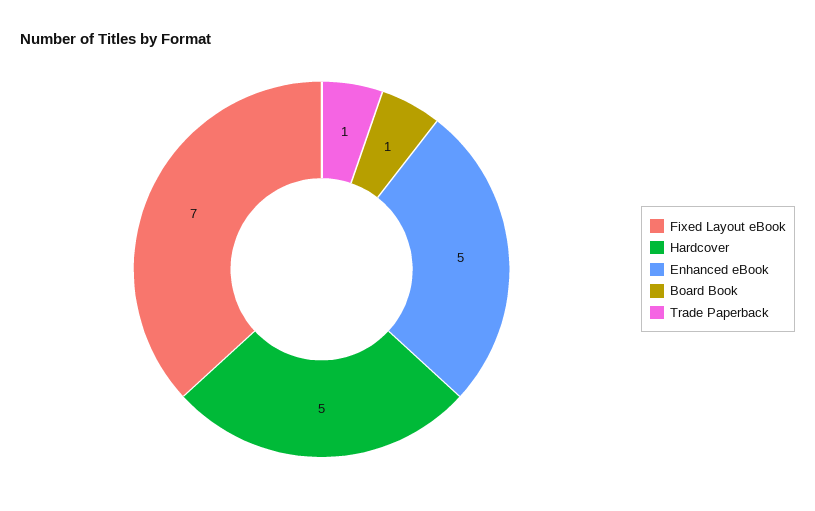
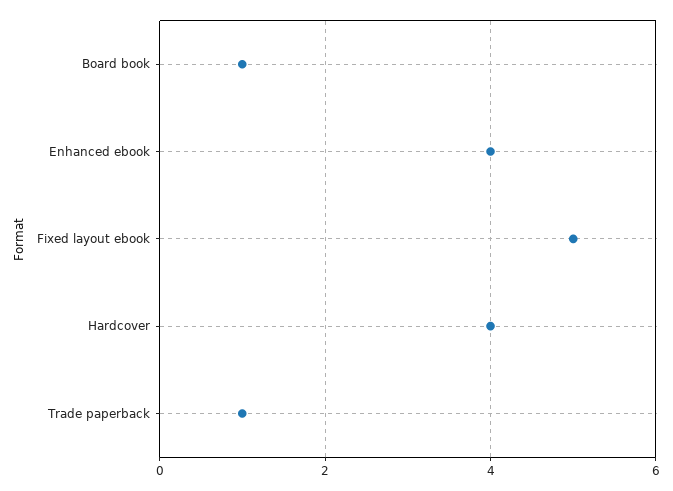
Fixed Layout eBook: 7 -> 5
Hardcover: 5 -> 4
Enhanced eBook: 5 -> 4

